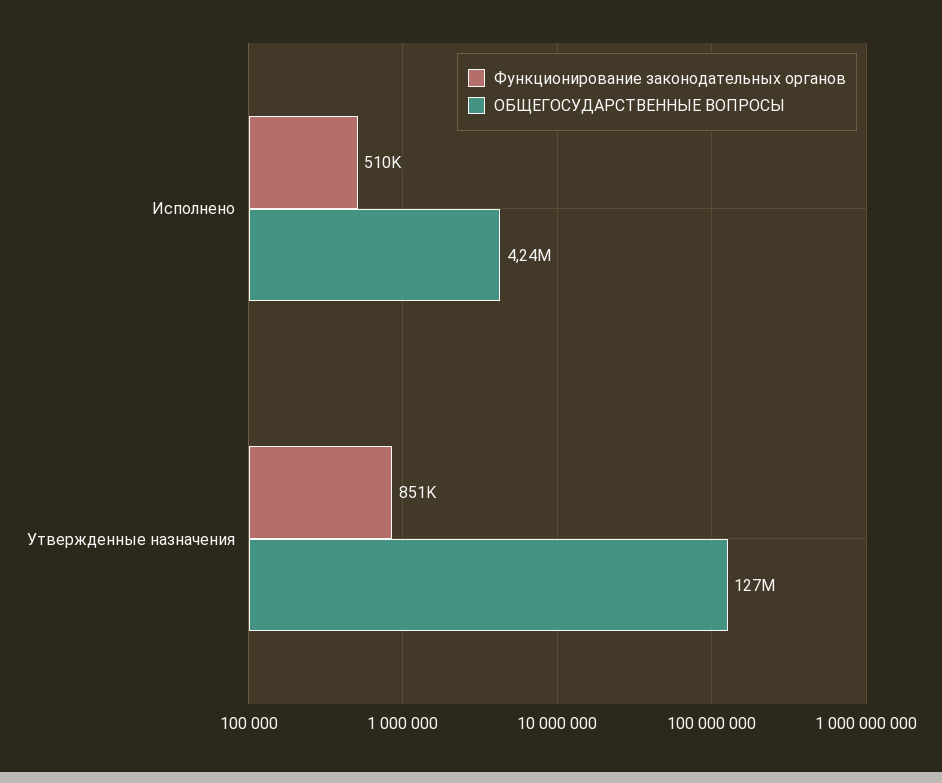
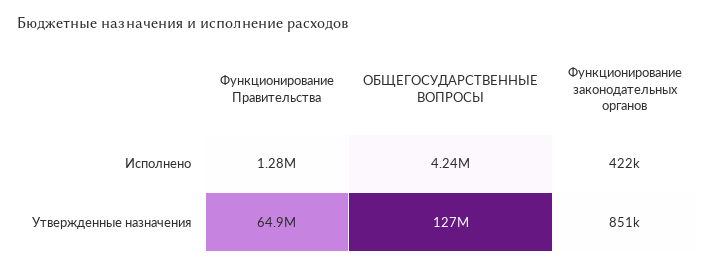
Функционирование законодательных органов, Исполнено: 510000 -> 422000
Функционирование Правительства, Исполнено: none -> 1280000
Функционирование Правительства, Утвержденные назначения: none -> 64900000

